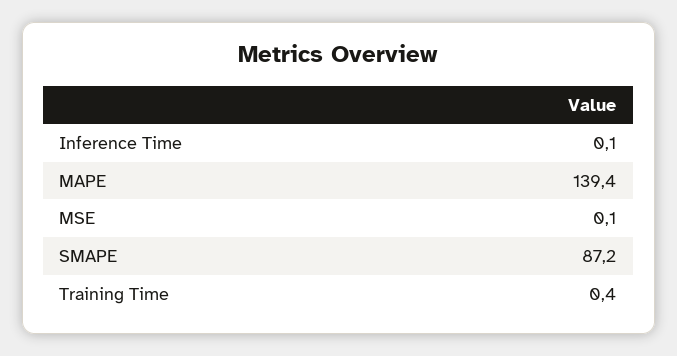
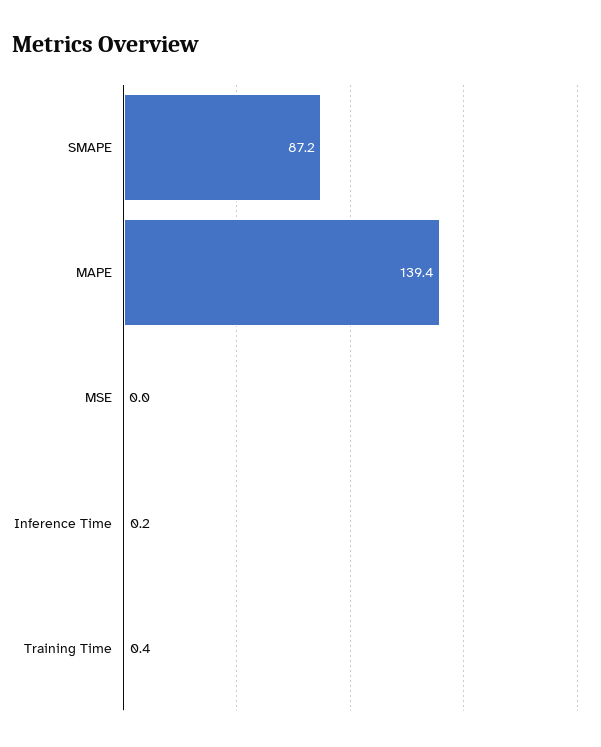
Inference Time: 0.1 -> 0.2
MSE: 0.1 -> 0

